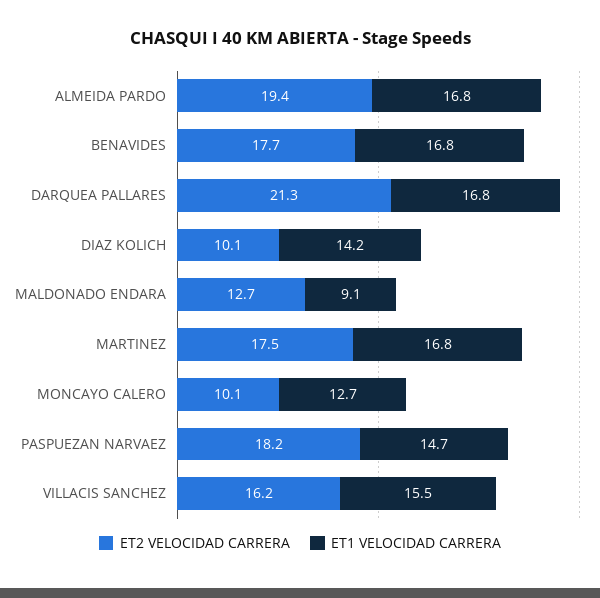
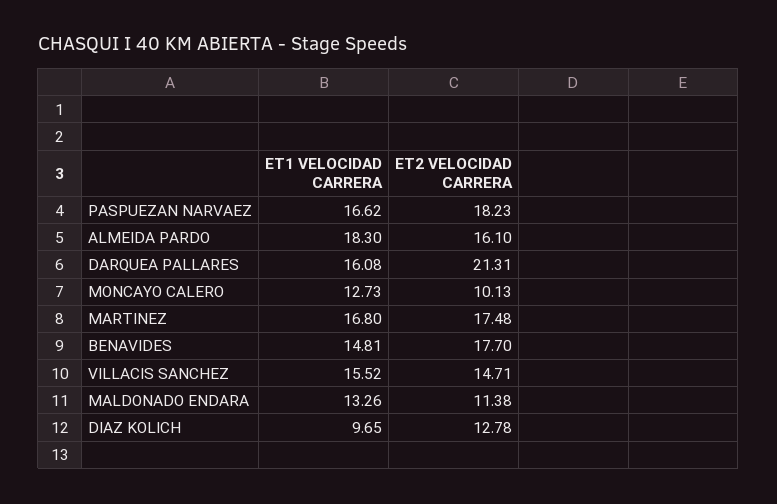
ET2 VELOCIDAD CARRERA, ALMEIDA PARDO: 19.4 -> 16.1
ET1 VELOCIDAD CARRERA, ALMEIDA PARDO: 16.8 -> 18.3
ET1 VELOCIDAD CARRERA, BENAVIDES: 16.8 -> 14.81
ET1 VELOCIDAD CARRERA, DARQUEA PALLARES: 16.8 -> 16.08
ET2 VELOCIDAD CARRERA, DIAZ KOLICH: 10.1 -> 12.78
ET1 VELOCIDAD CARRERA, DIAZ KOLICH: 14.2 -> 9.65
ET2 VELOCIDAD CARRERA, MALDONADO ENDARA: 12.7 -> 11.38
ET1 VELOCIDAD CARRERA, MALDONADO ENDARA: 9.1 -> 13.26
ET1 VELOCIDAD CARRERA, PASPUEZAN NARVAEZ: 14.7 -> 16.62
ET2 VELOCIDAD CARRERA, VILLACIS SANCHEZ: 16.2 -> 14.71

